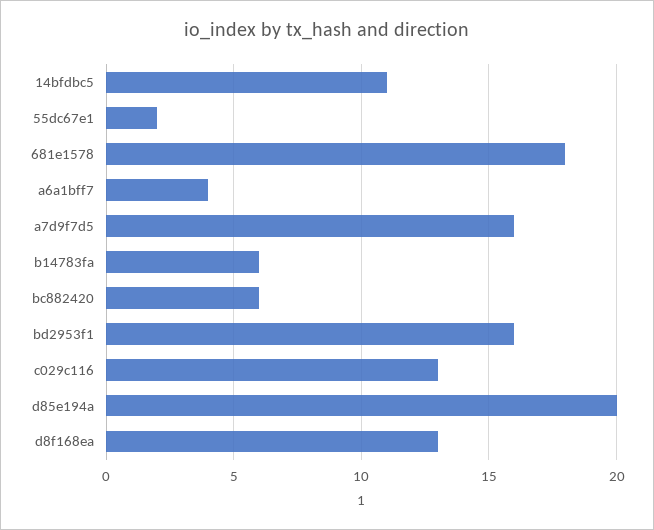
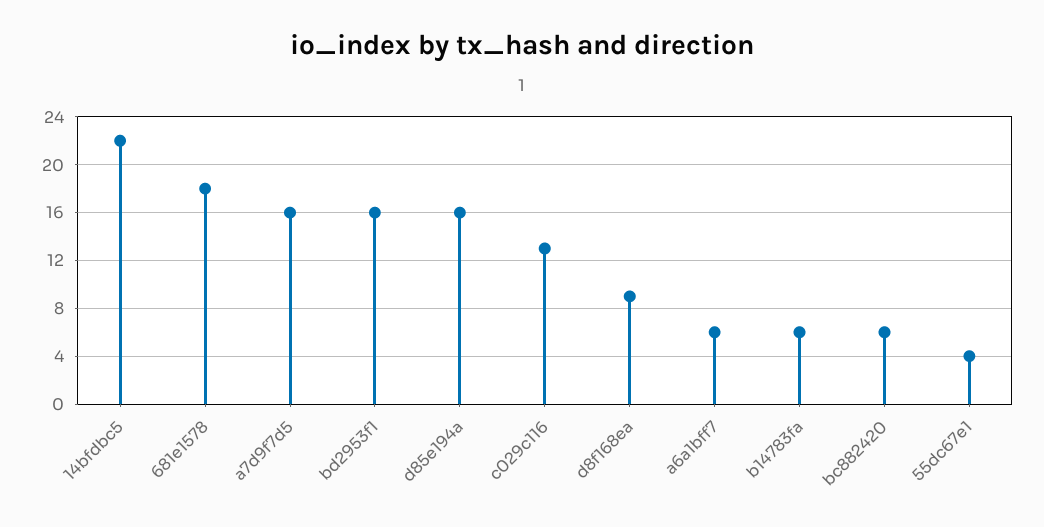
14bfdbc5: 11 -> 22
55dc67e1: 2 -> 4
a6a1bff7: 4 -> 6
d85e194a: 20 -> 16
d8f168ea: 13 -> 9

